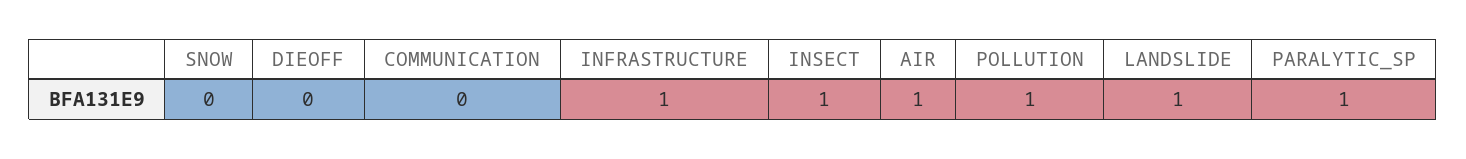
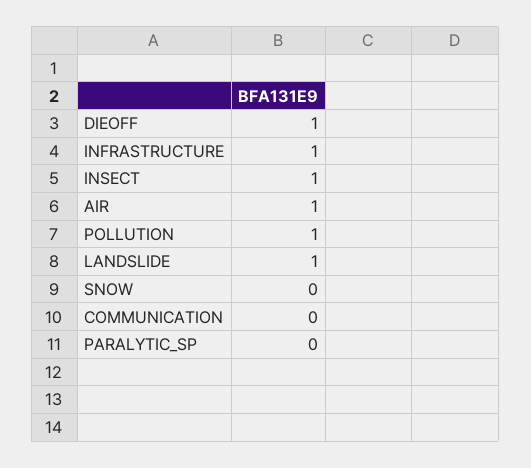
DIEOFF: 0 -> 1
PARALYTIC_SP: 1 -> 0

